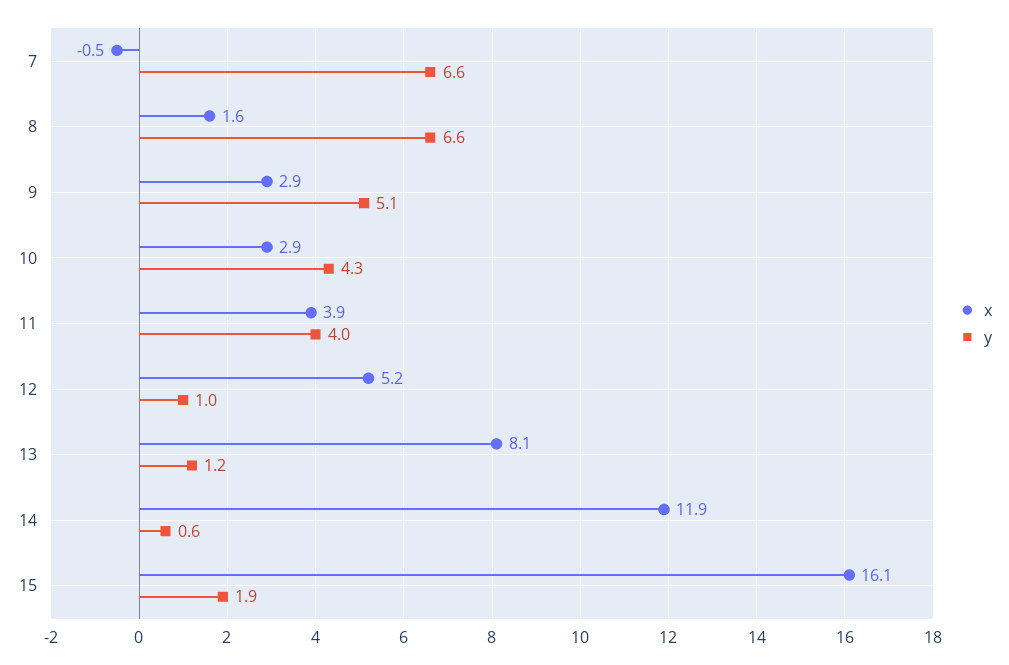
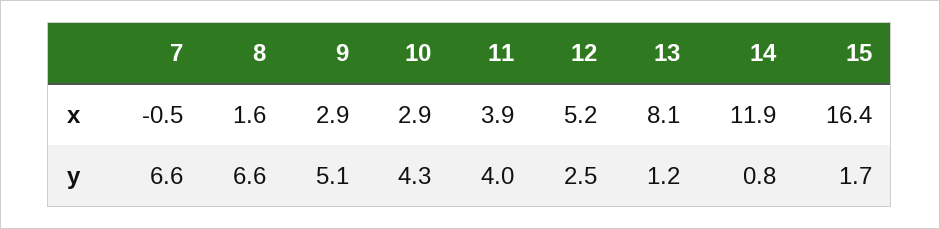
y, 12: 1 -> 2.5
y, 14: 0.6 -> 0.8
x, 15: 16.1 -> 16.4
y, 15: 1.9 -> 1.7

